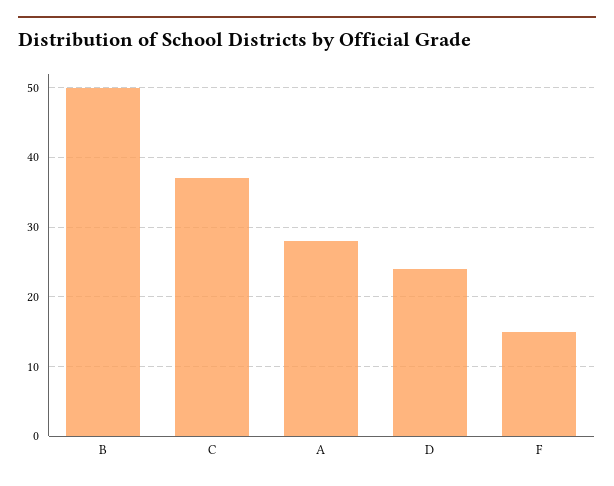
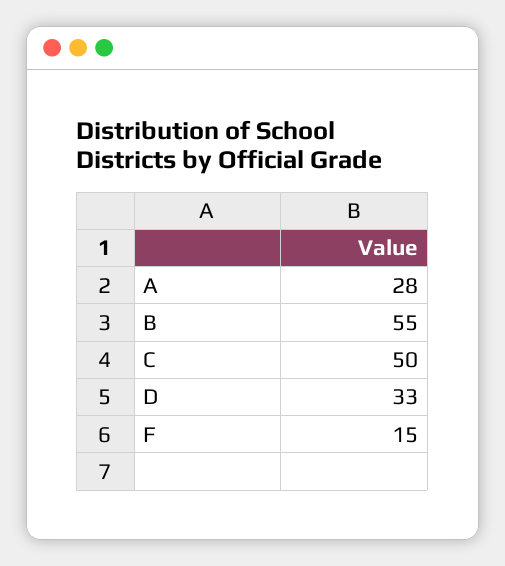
B: 50 -> 55
C: 37 -> 50
D: 24 -> 33

